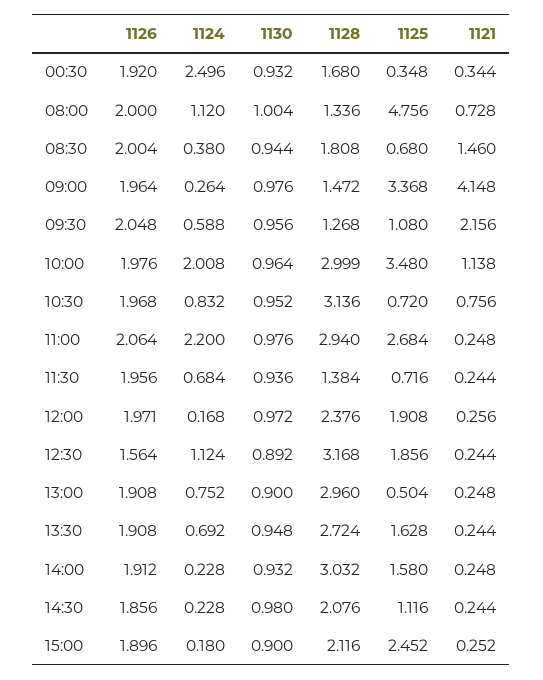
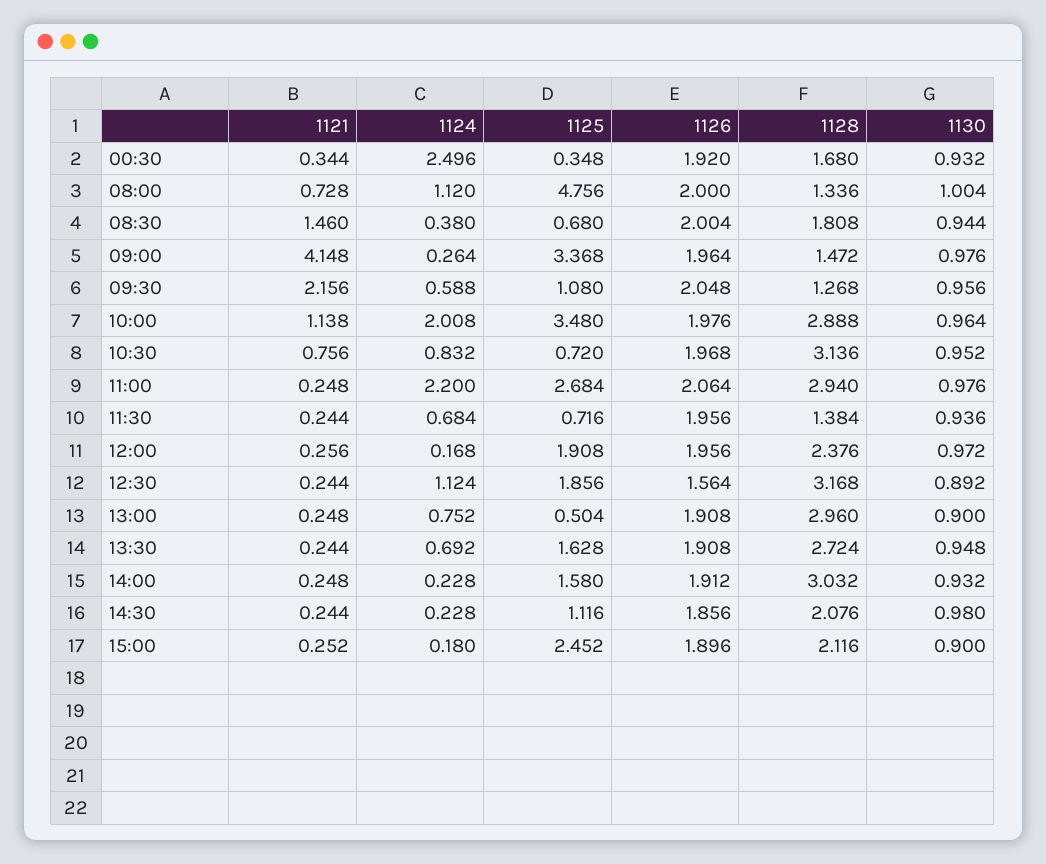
1128, 10:00: 2.999 -> 2.888
1126, 12:00: 1.971 -> 1.956

